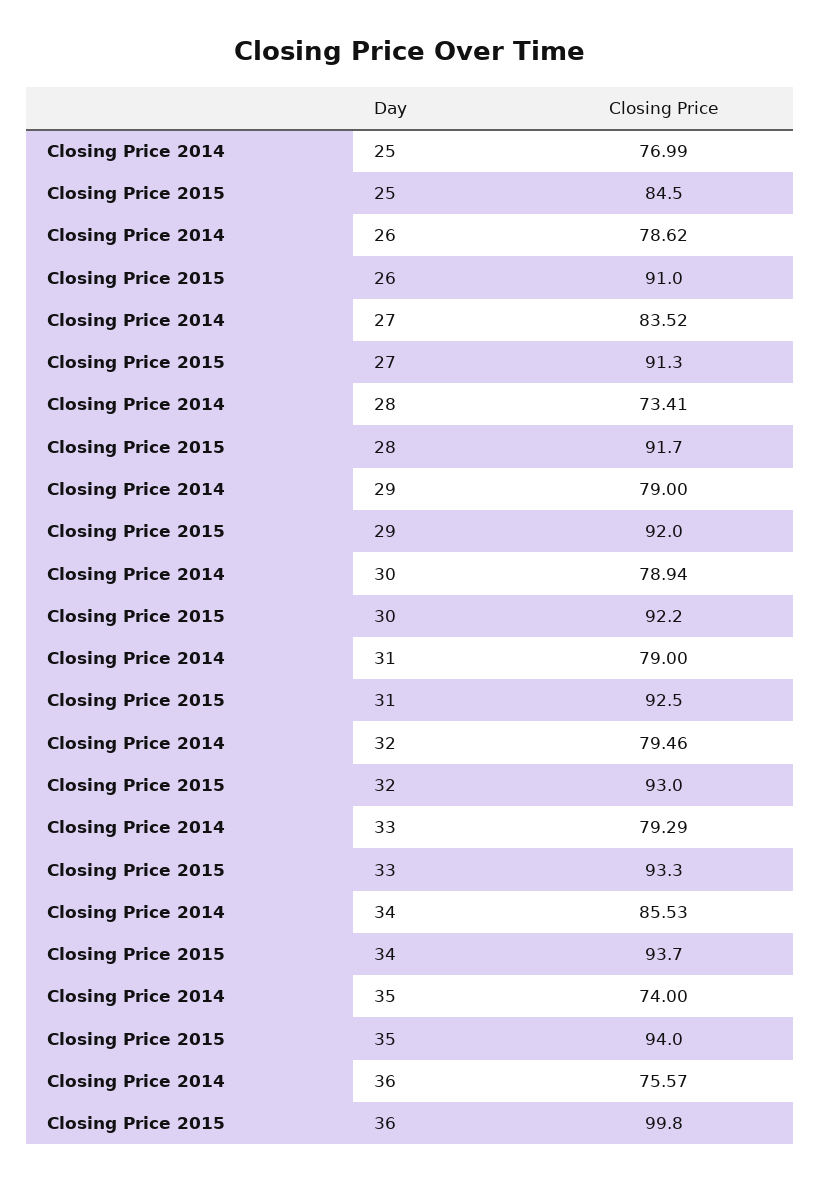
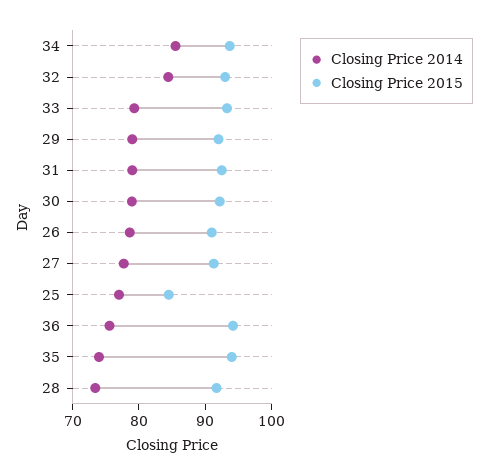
Closing Price 2014, 27: 83.52 -> 78
Closing Price 2014, 32: 79.46 -> 84
Closing Price 2015, 36: 99.8 -> 94

